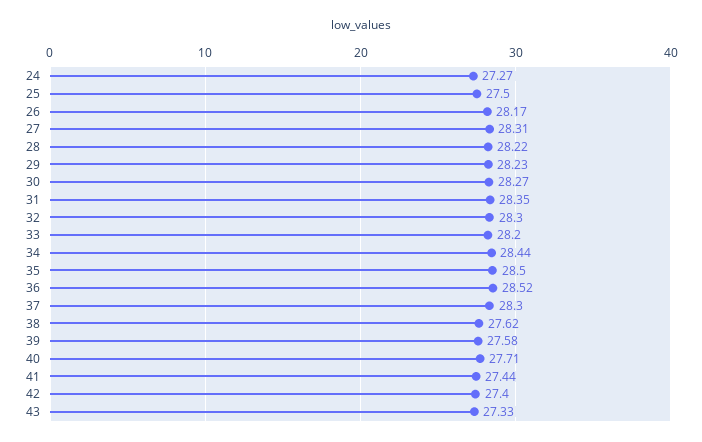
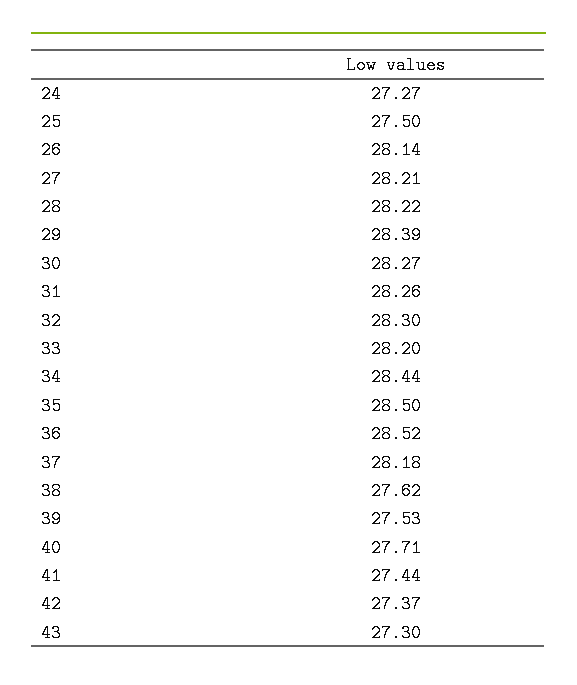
26: 28.17 -> 28.14
27: 28.31 -> 28.21
29: 28.23 -> 28.39
31: 28.35 -> 28.26
37: 28.3 -> 28.18
39: 27.58 -> 27.53
42: 27.4 -> 27.37
43: 27.33 -> 27.3

